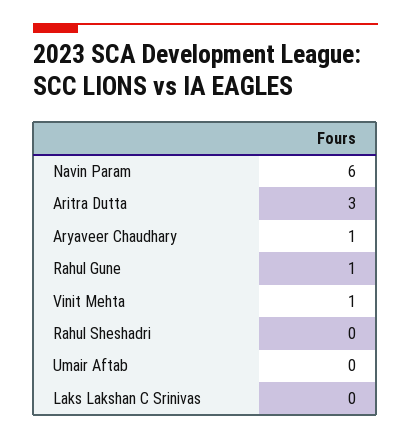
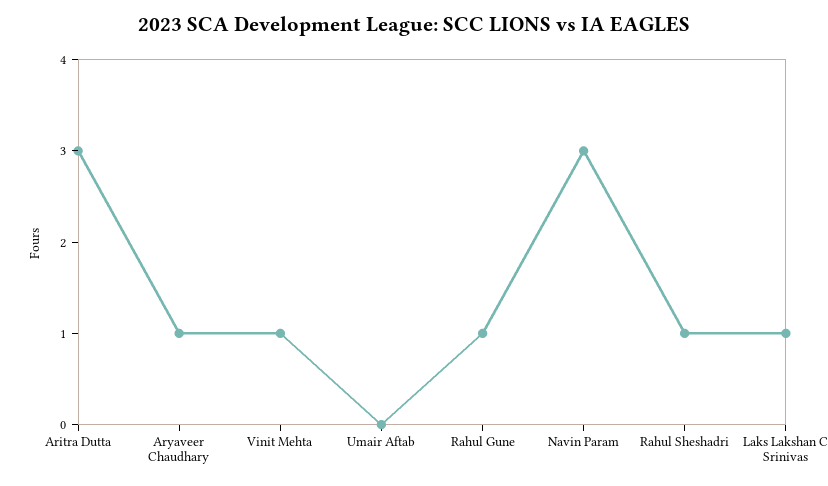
Navin Param: 6 -> 3
Rahul Sheshadri: 0 -> 1
Laks Lakshan C Srinivas: 0 -> 1

